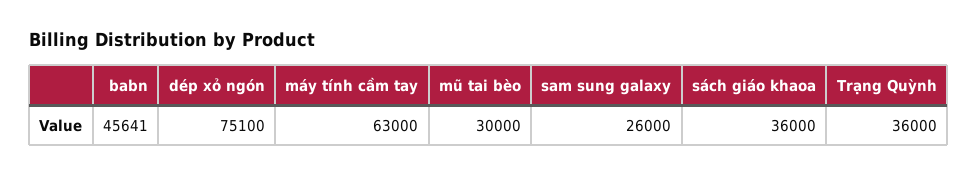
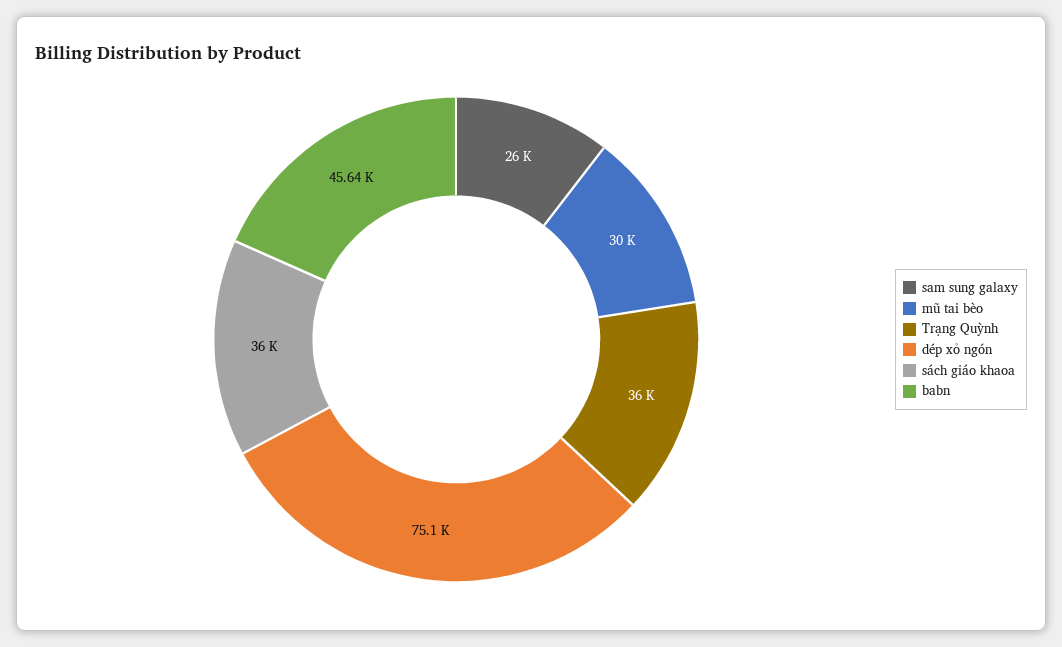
máy tính cầm tay: 63000 -> none

